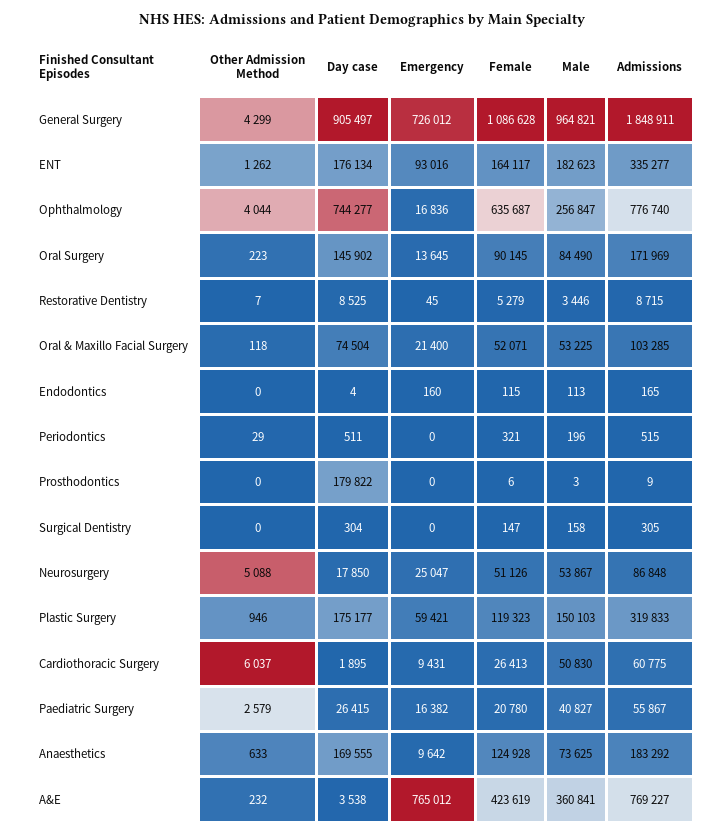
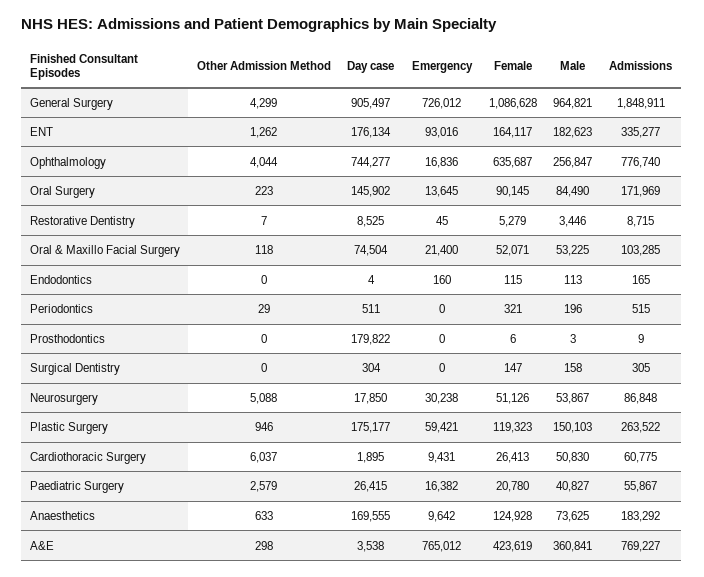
Emergency, Neurosurgery: 25047 -> 30238
Admissions, Plastic Surgery: 319833 -> 263522
Other Admission Method, A&E: 232 -> 298

